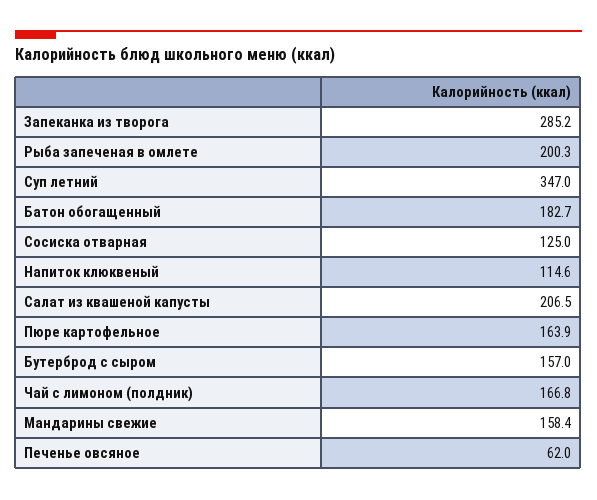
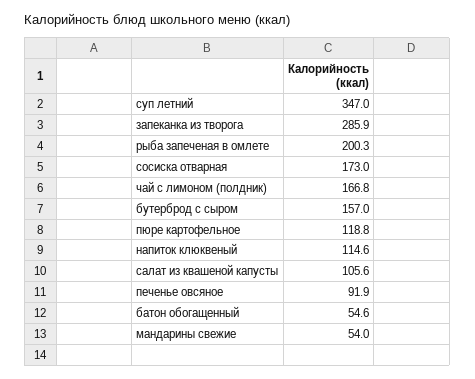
Запеканка из творога: 285.2 -> 285.9
Батон обогащенный: 182.7 -> 54.6
Сосиска отварная: 125 -> 173
Салат из квашеной капусты: 206.5 -> 105.6
Пюре картофельное: 163.9 -> 118.8
Мандарины свежие: 158.4 -> 54
Печенье овсяное: 62 -> 91.9

